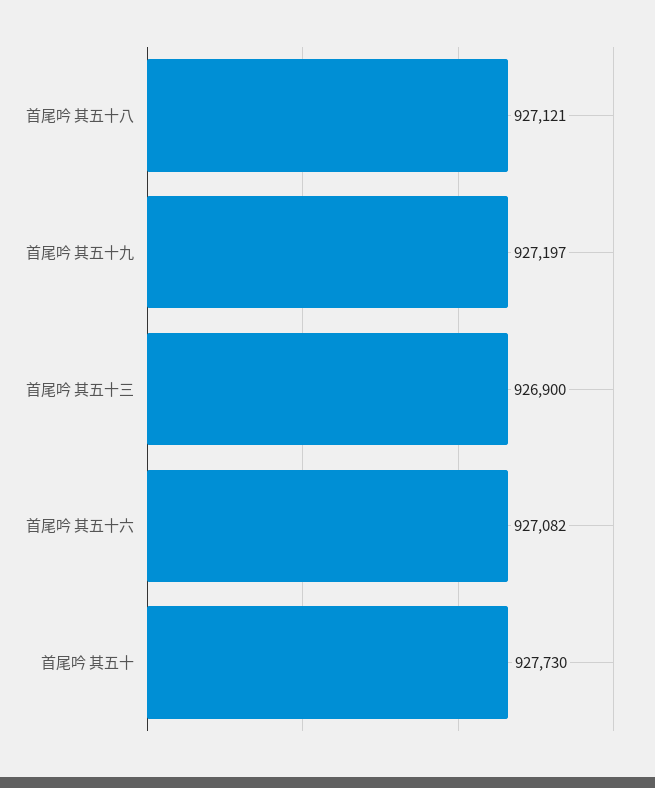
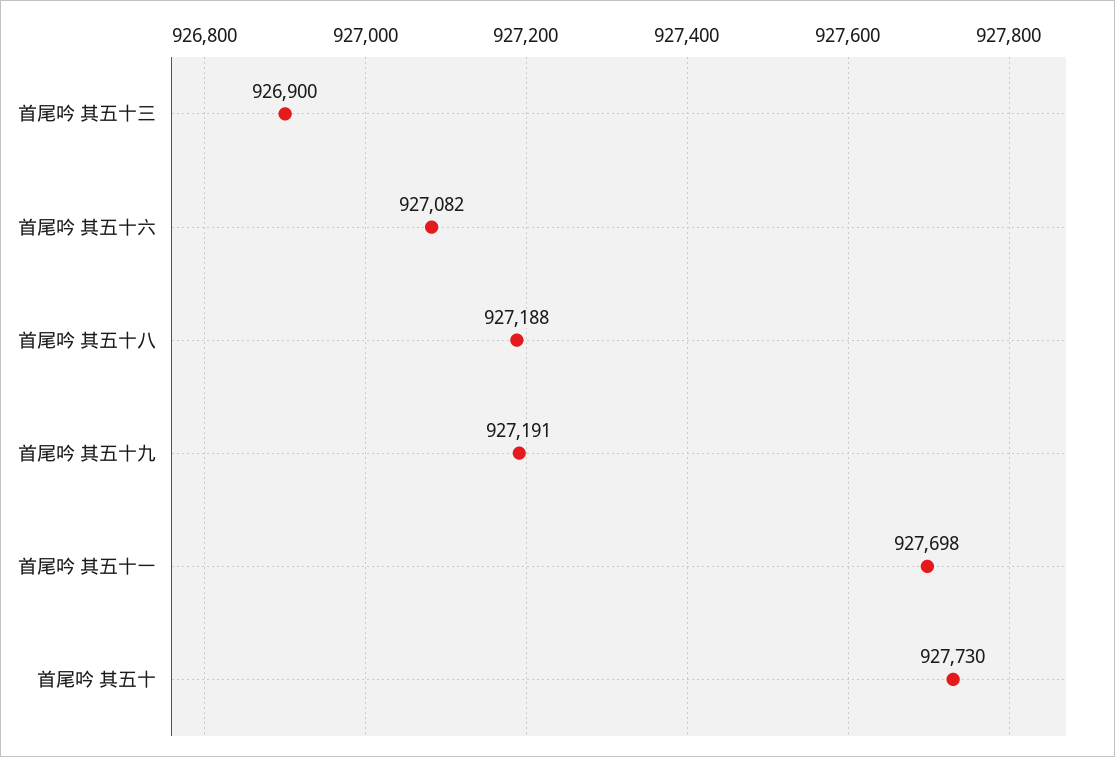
首尾吟 其五十八: 927121 -> 927188
首尾吟 其五十九: 927197 -> 927191
首尾吟 其五十一: none -> 927698

